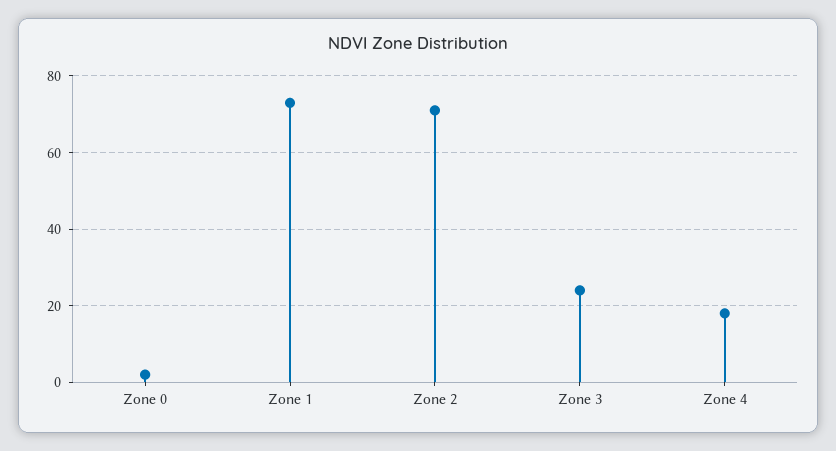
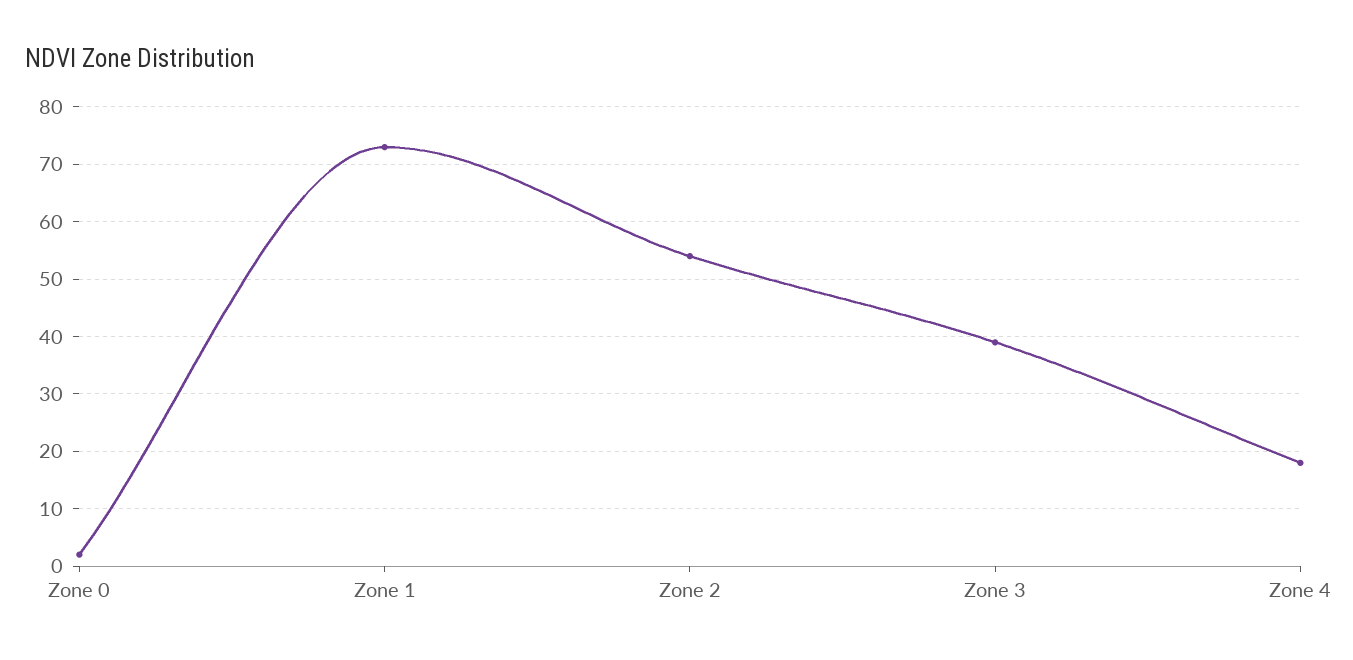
Zone 2: 70 -> 55
Zone 3: 25 -> 40

